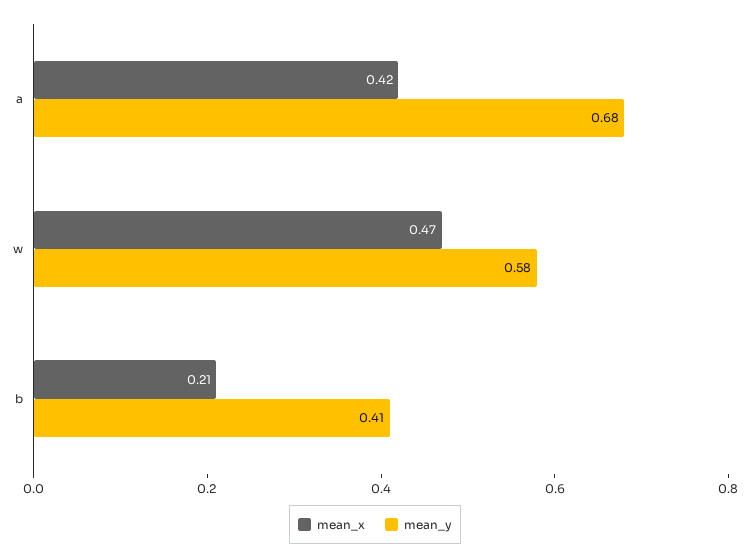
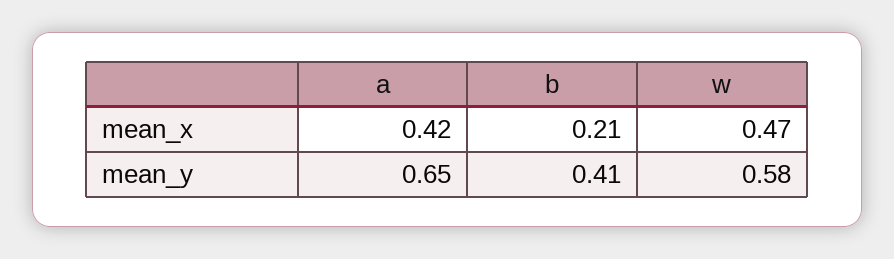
mean_y, a: 0.68 -> 0.65

